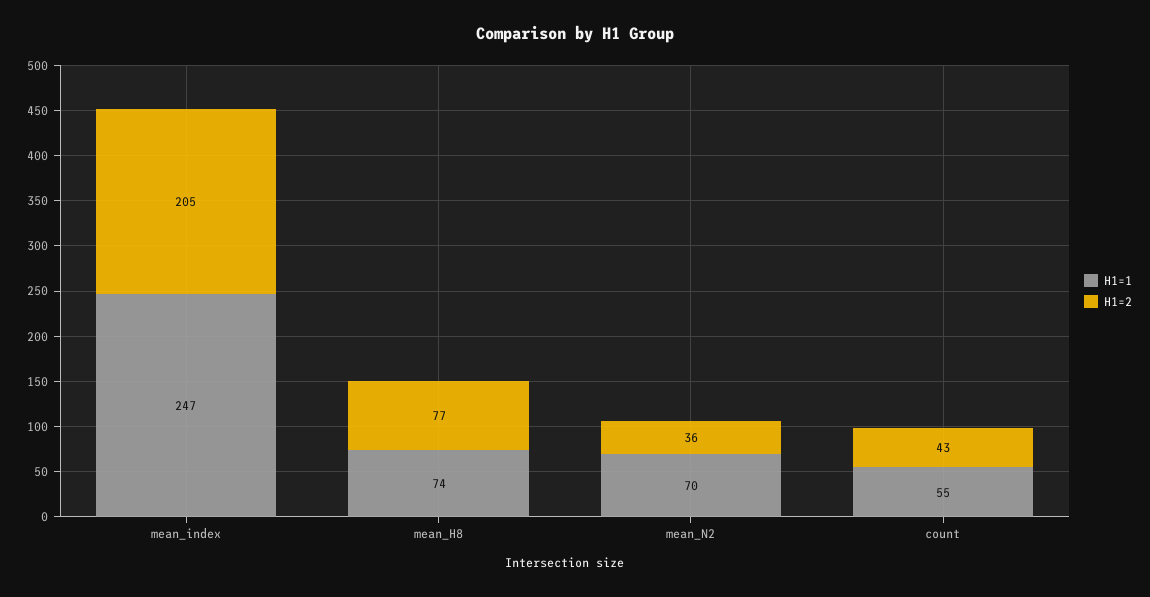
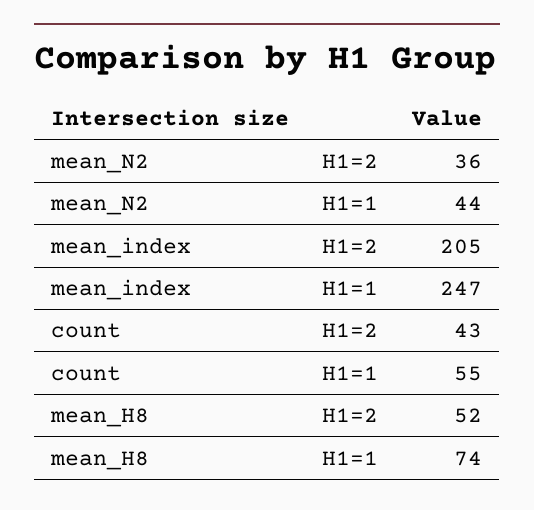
H1=2, mean_H8: 77 -> 52
H1=1, mean_N2: 70 -> 44

